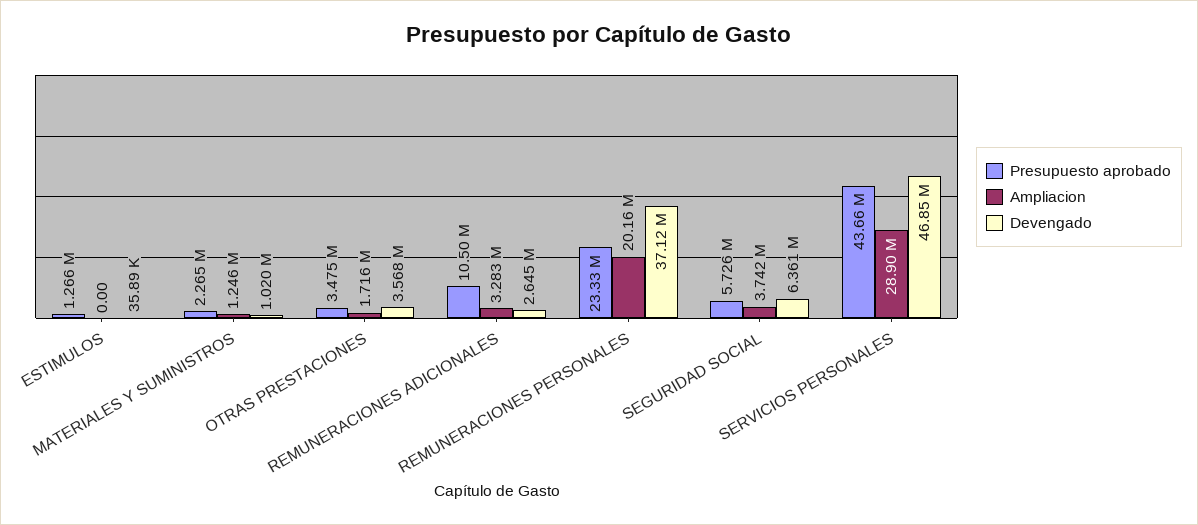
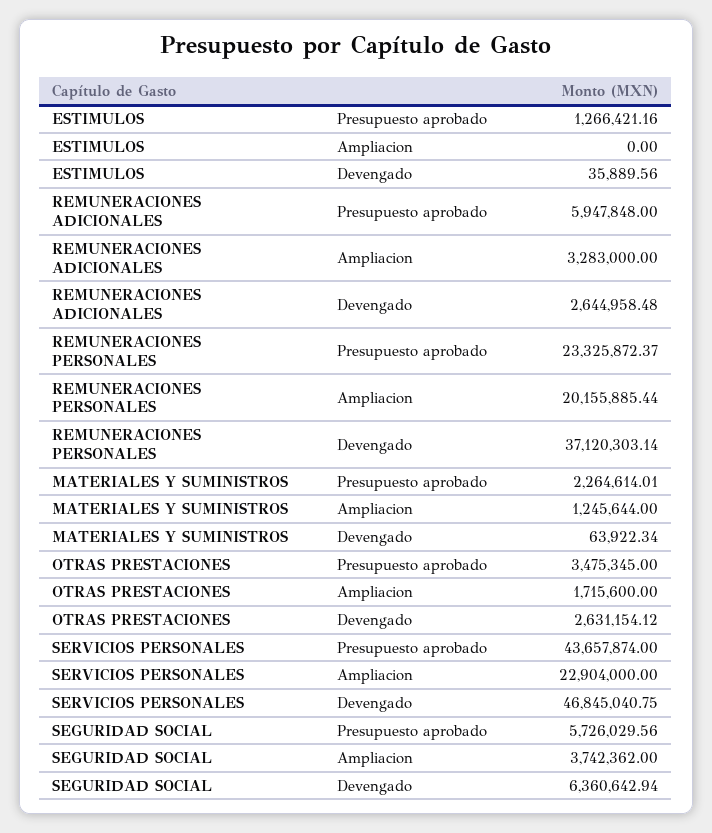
Devengado, MATERIALES Y SUMINISTROS: 1020000 -> 63922.34
Devengado, OTRAS PRESTACIONES: 3568000 -> 2631154.12
Presupuesto aprobado, REMUNERACIONES ADICIONALES: 10500000 -> 5947848
Ampliacion, SERVICIOS PERSONALES: 28900000 -> 22904000

